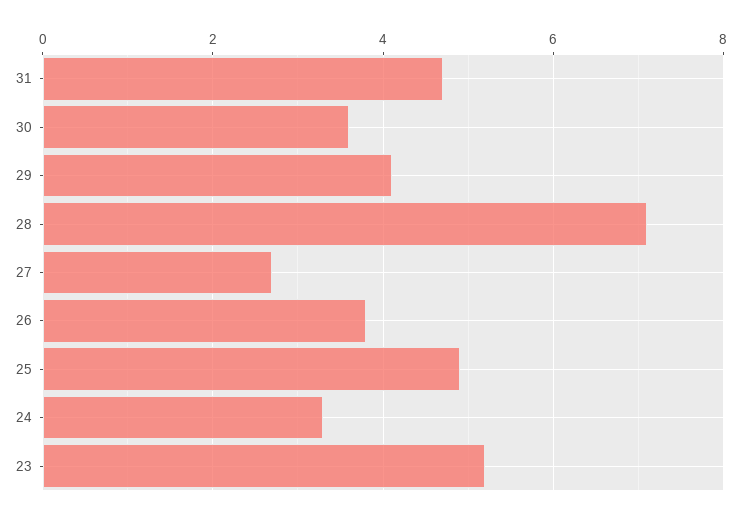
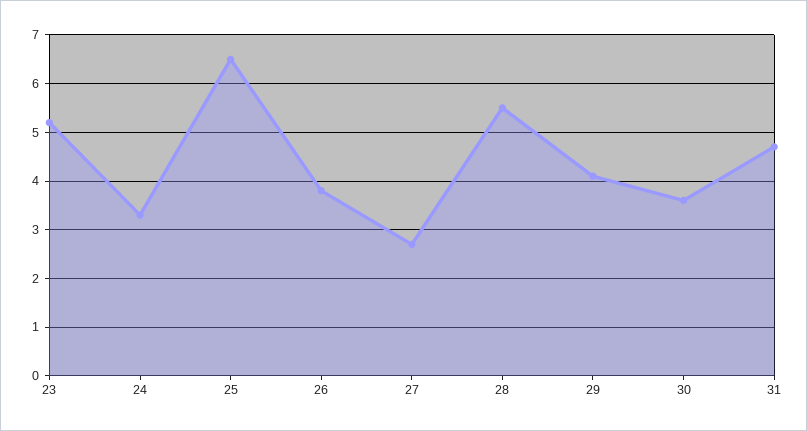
28: 7 -> 5.5
25: 5 -> 6.5

